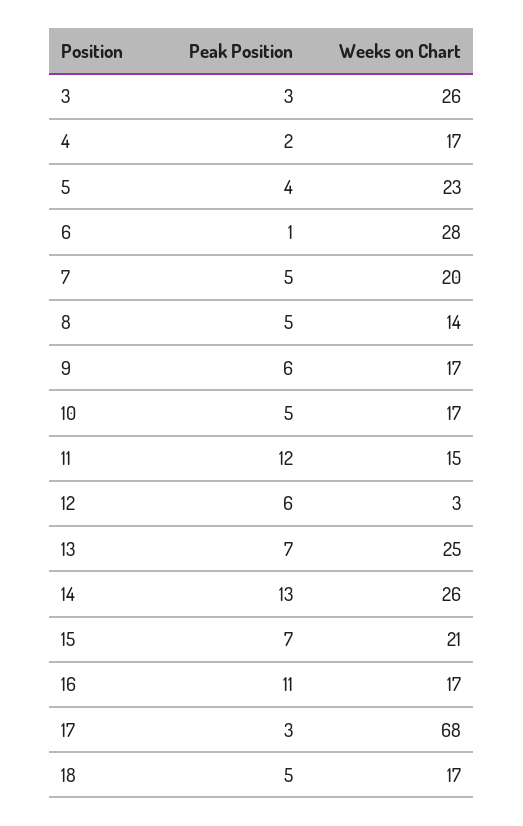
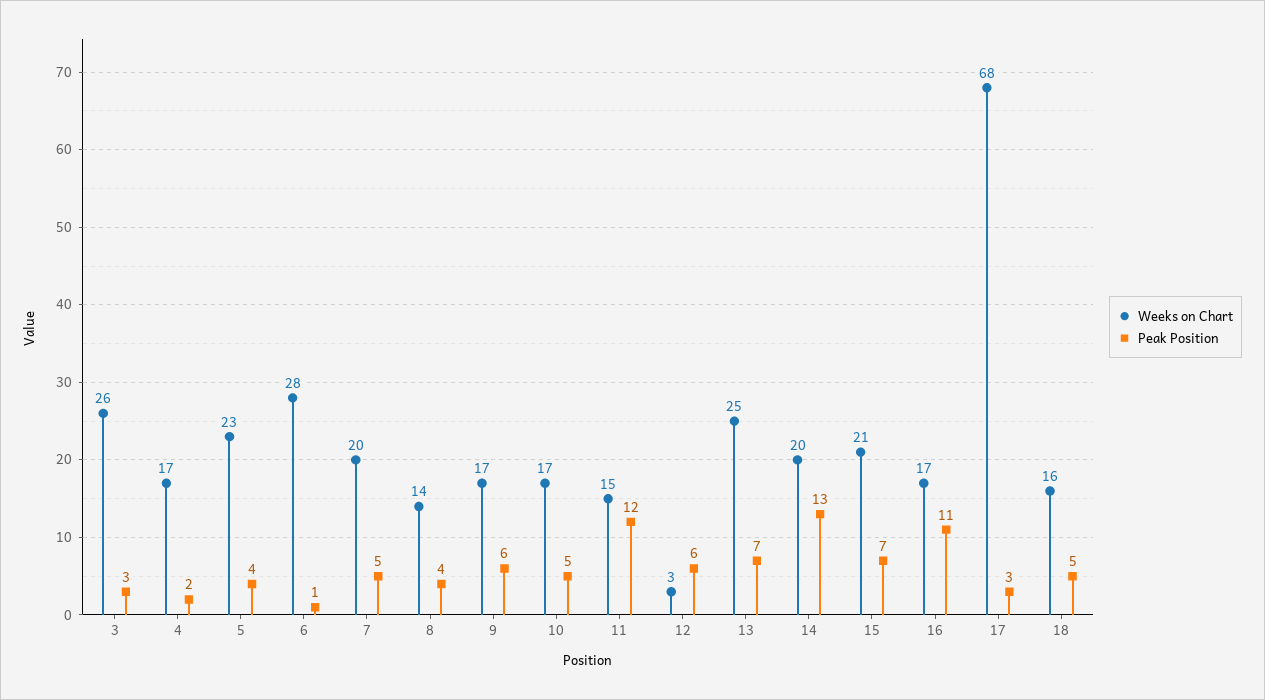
Peak Position, 8: 5 -> 4
Weeks on Chart, 14: 26 -> 20
Weeks on Chart, 18: 17 -> 16

